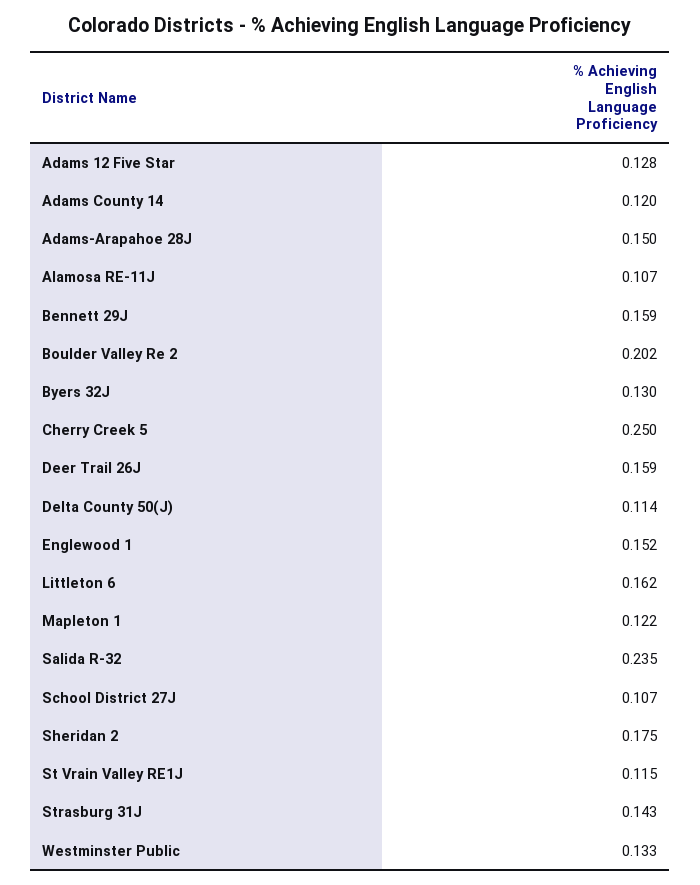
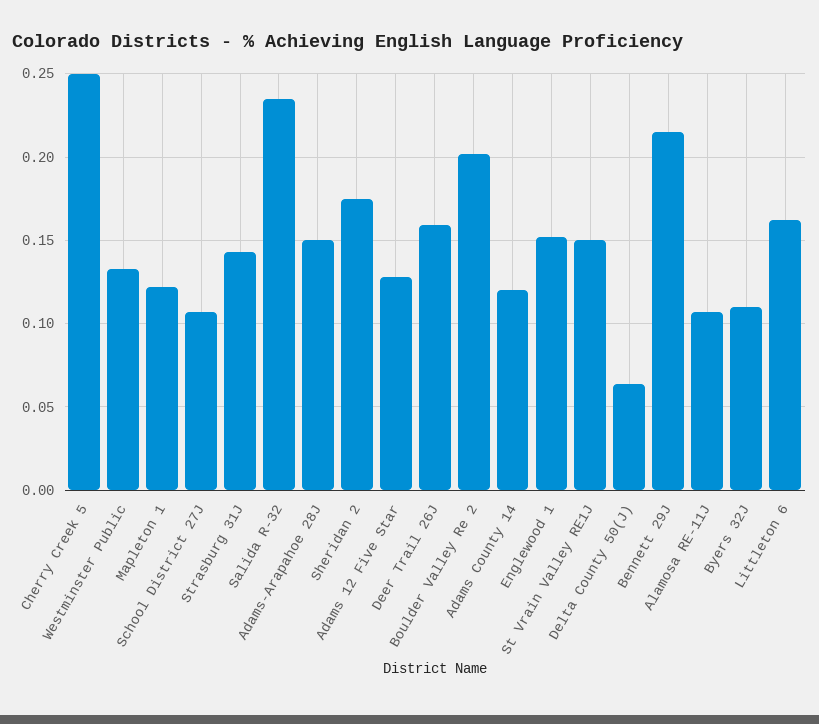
Bennett 29J: 0.159 -> 0.215
Byers 32J: 0.13 -> 0.11
Delta County 50(J): 0.114 -> 0.065
St Vrain Valley RE1J: 0.115 -> 0.15

